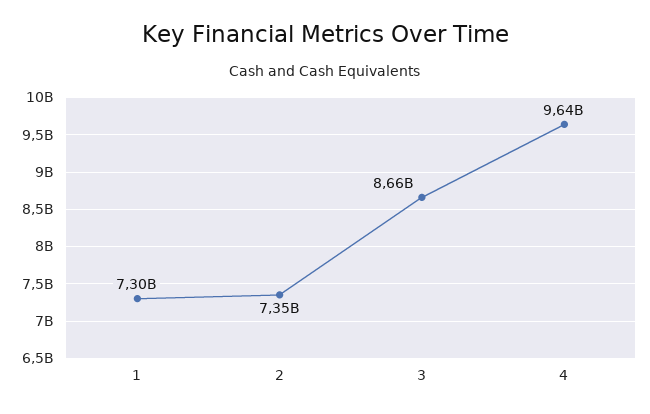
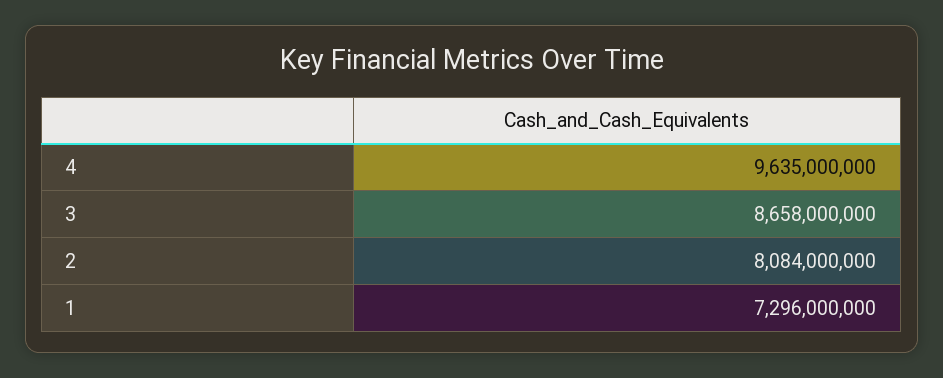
2: 7350000000 -> 8084000000

